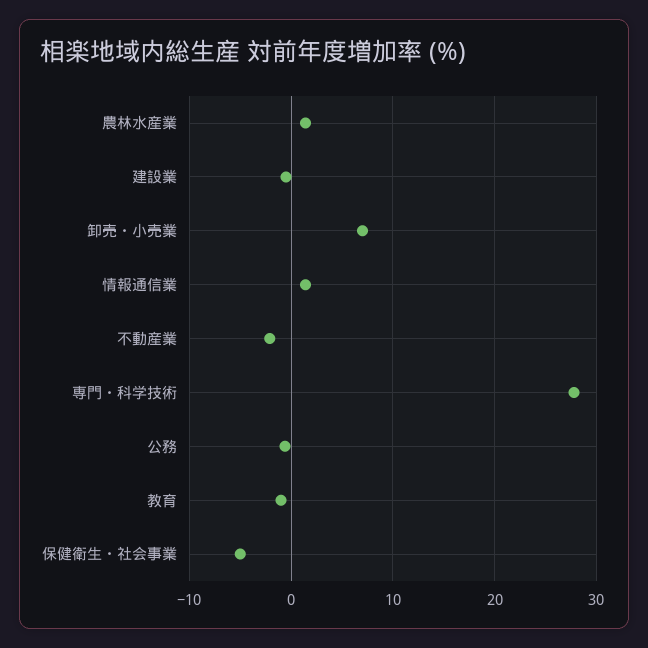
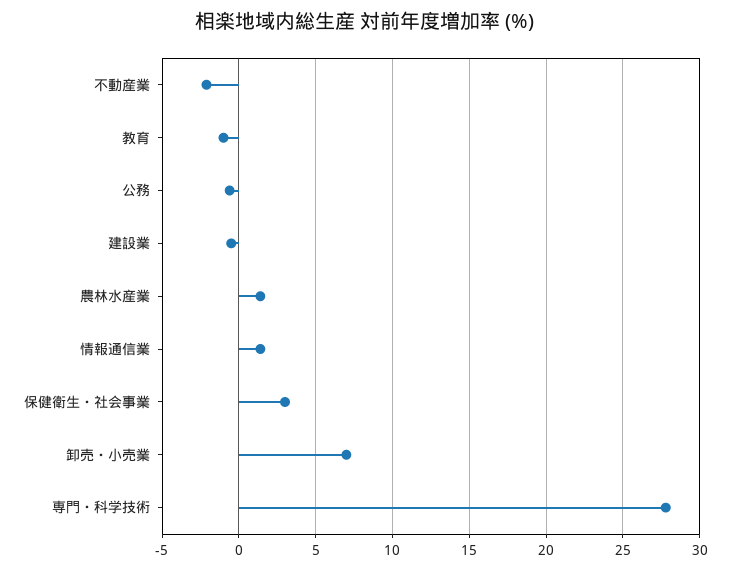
保健衛生・社会事業: -5 -> 3

